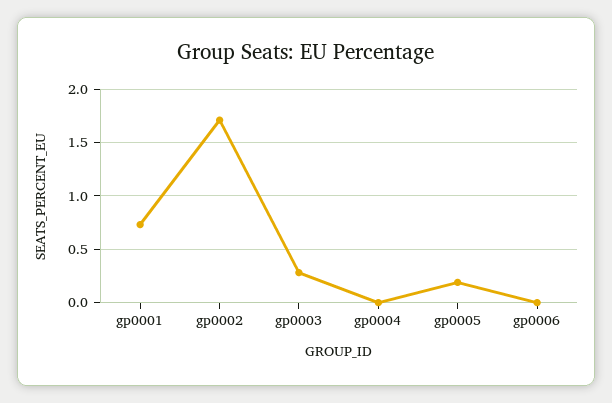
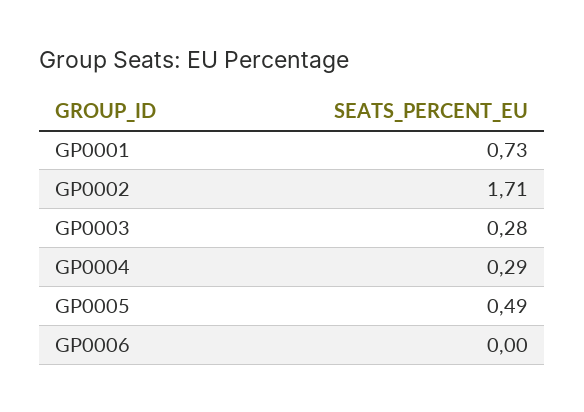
gp0004: 0 -> 0.29
gp0005: 0.2 -> 0.49

